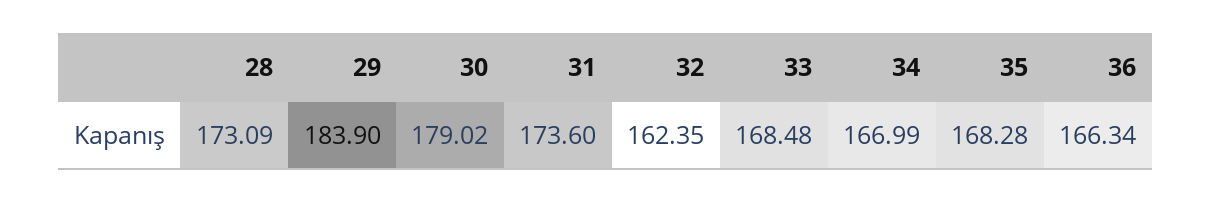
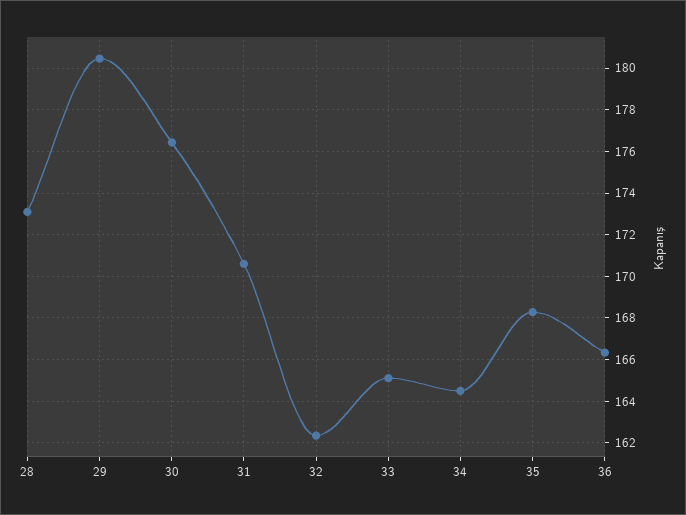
29: 183.9 -> 180.5
30: 179.02 -> 176.5
31: 173.6 -> 170.5
33: 168.48 -> 165
34: 166.99 -> 164.5

